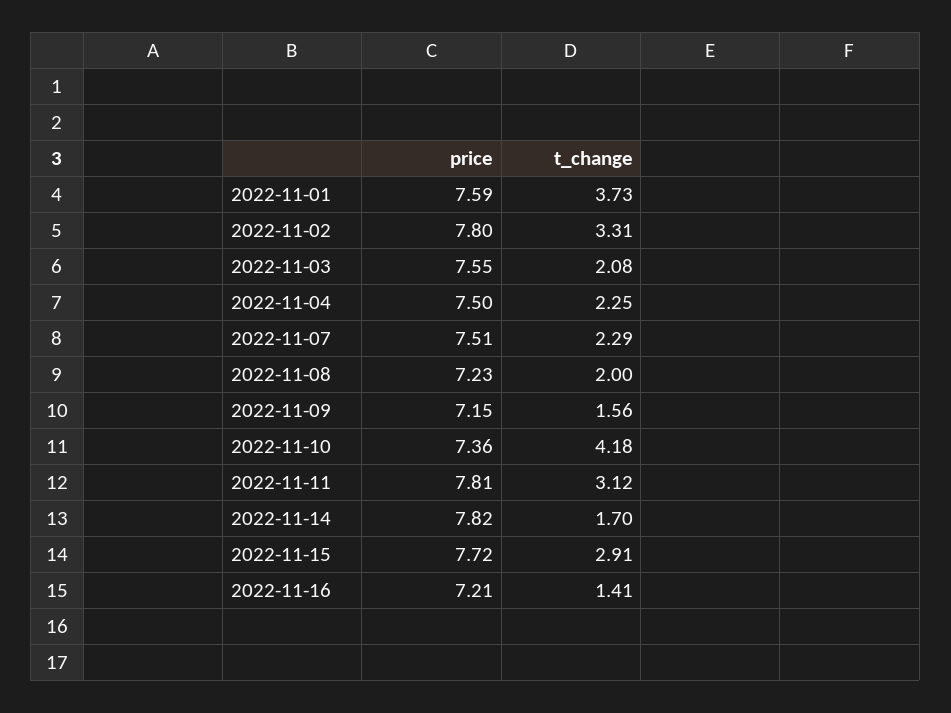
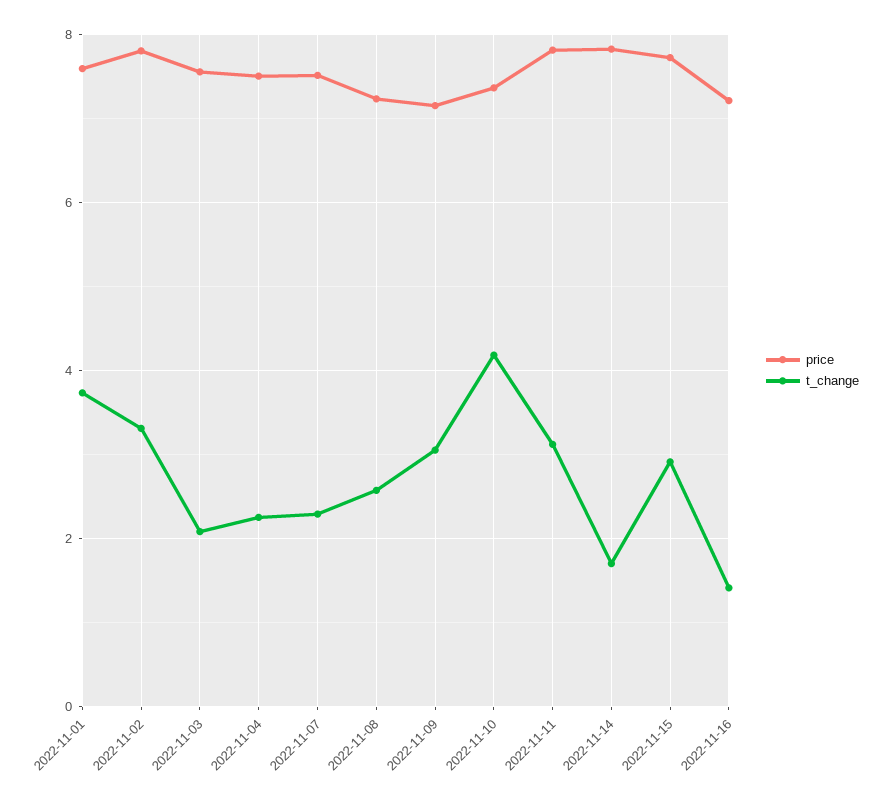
t_change, 2022-11-08: 2 -> 2.6
t_change, 2022-11-09: 1.56 -> 3

